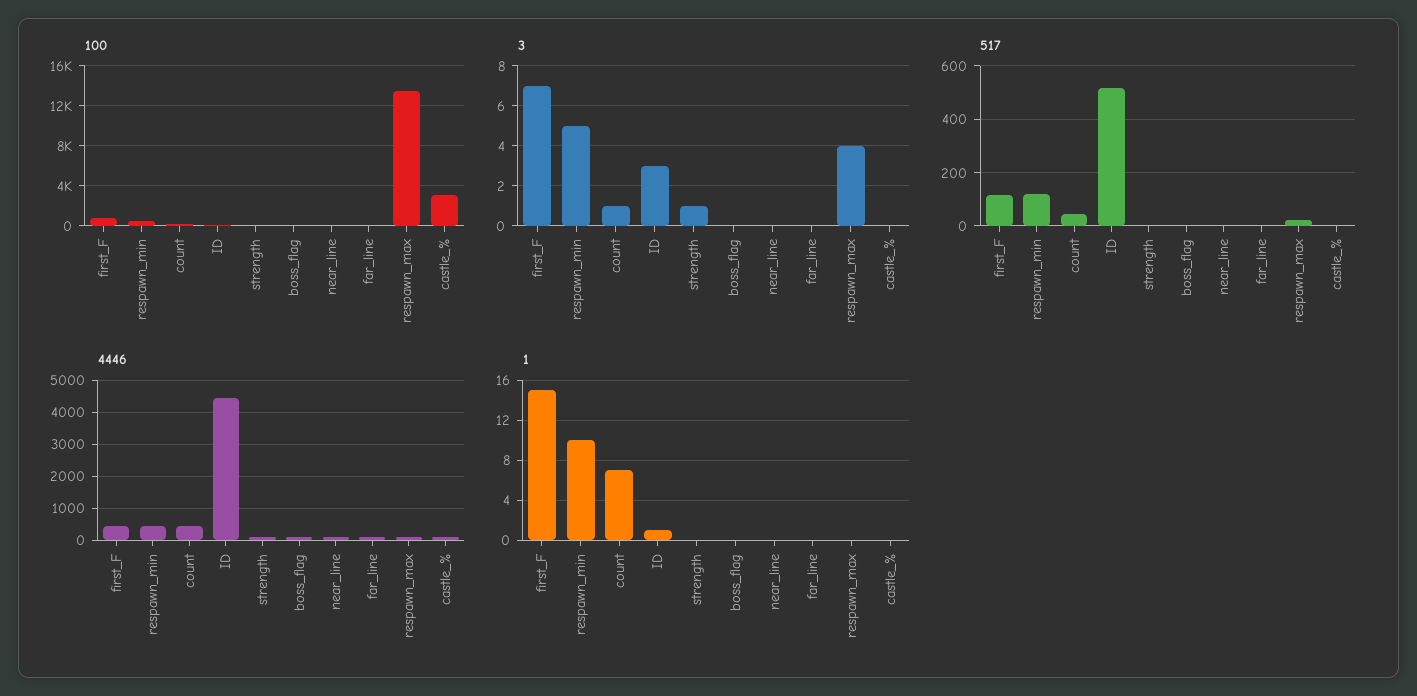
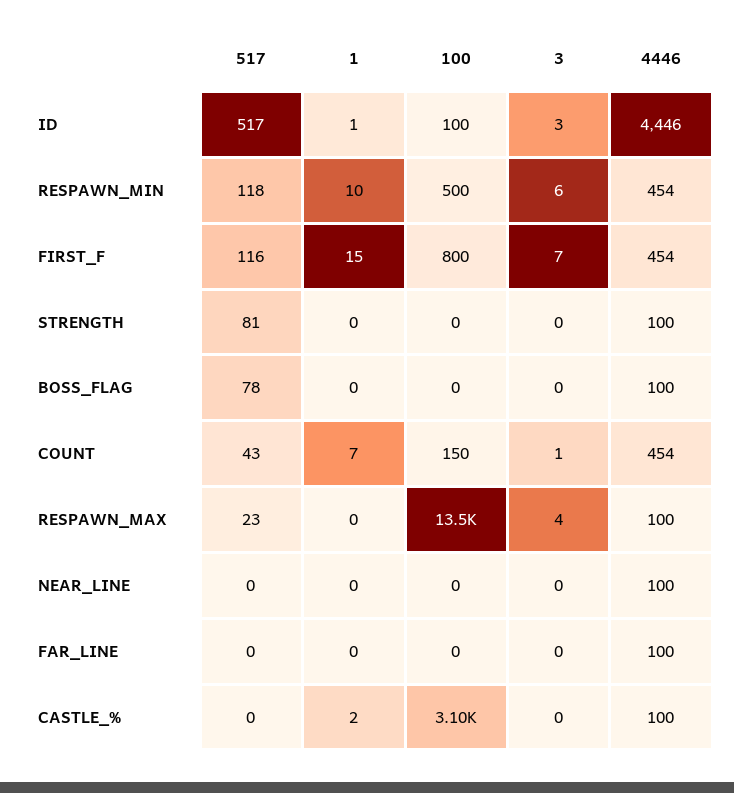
3, respawn_min: 5 -> 6
3, strength: 1 -> 0
517, strength: 0 -> 81
517, boss_flag: 0 -> 78
1, castle_%: 0 -> 2

